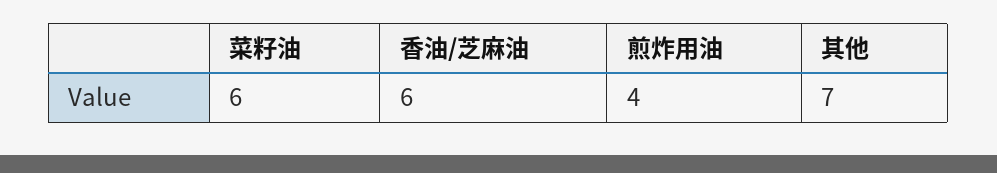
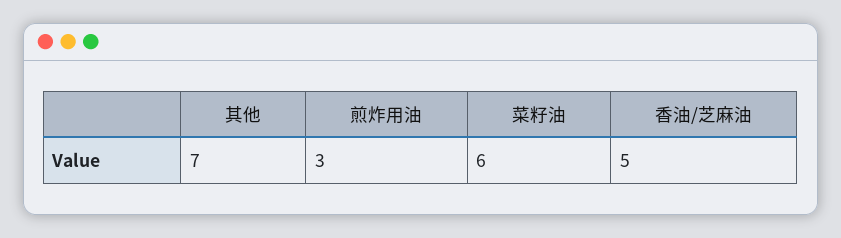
香油/芝麻油: 6 -> 5
煎炸用油: 4 -> 3

